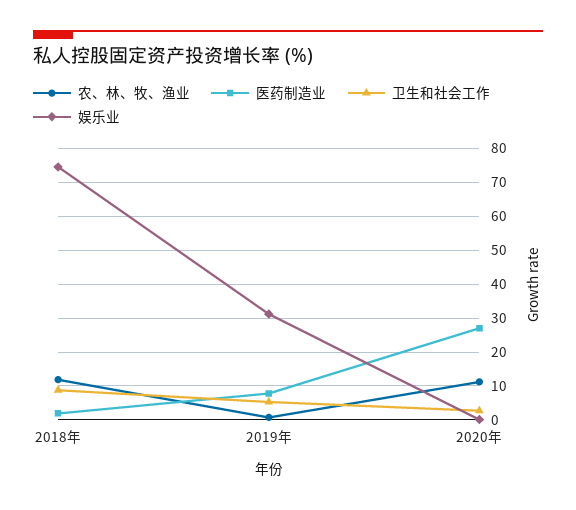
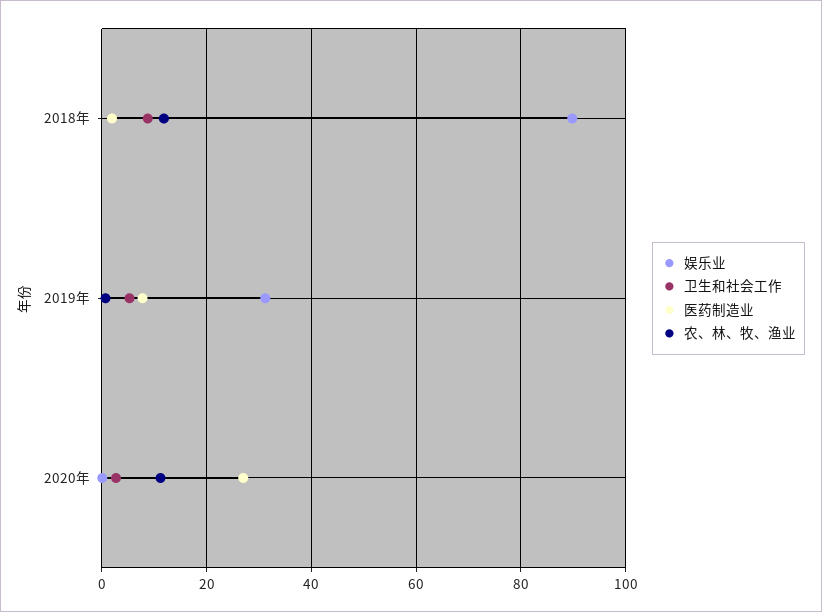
娱乐业, 2018年: 74 -> 90

